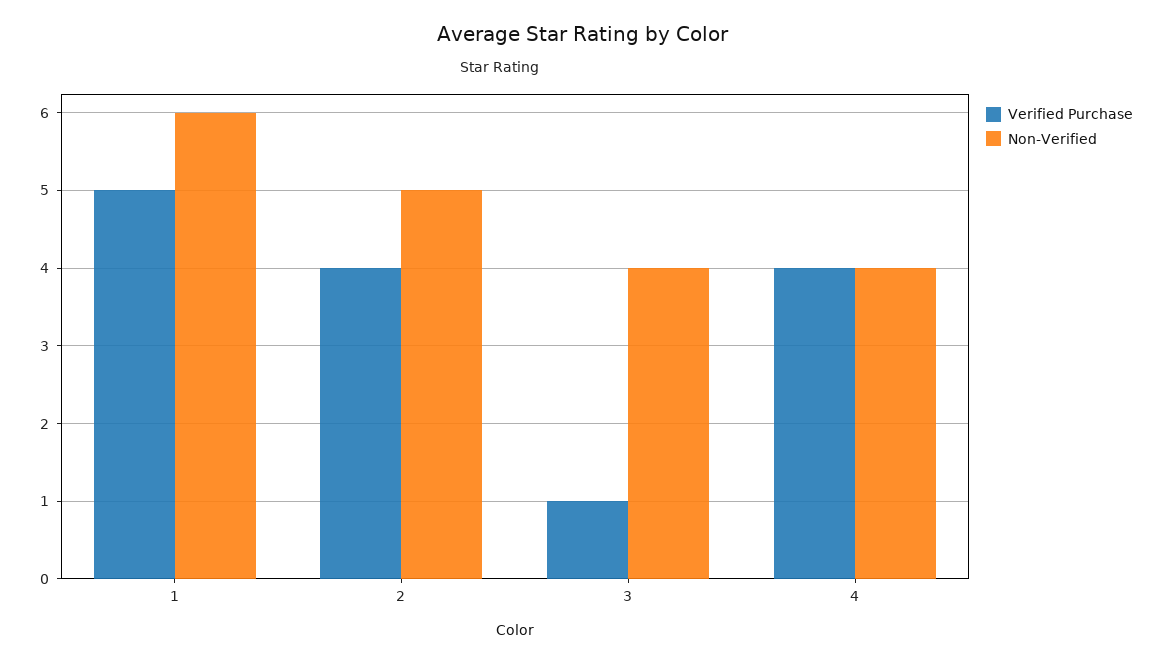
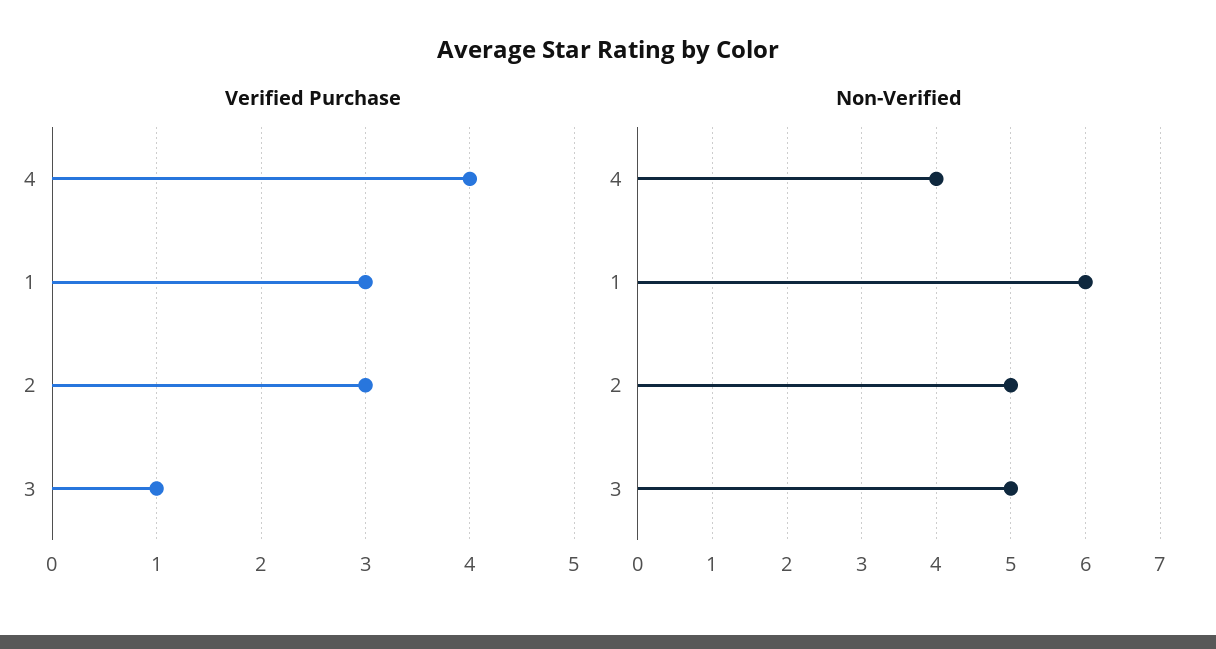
Verified Purchase, 1: 5 -> 3
Verified Purchase, 2: 4 -> 3
Non-Verified, 3: 4 -> 5

